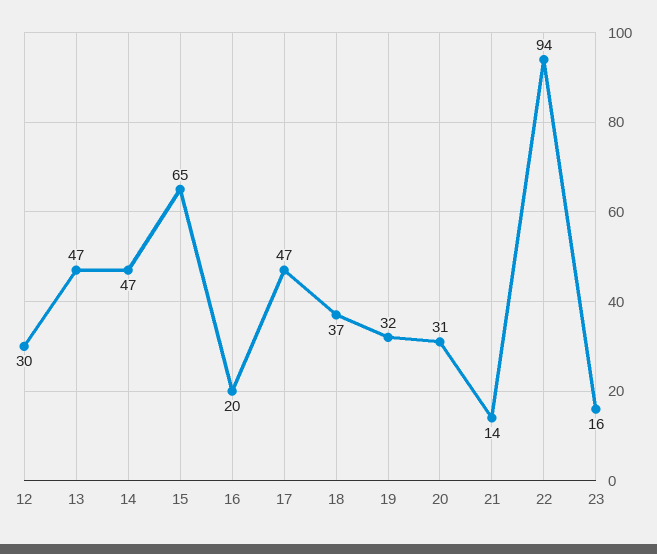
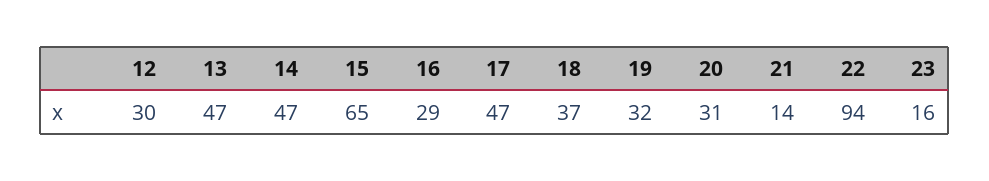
16: 20 -> 29

